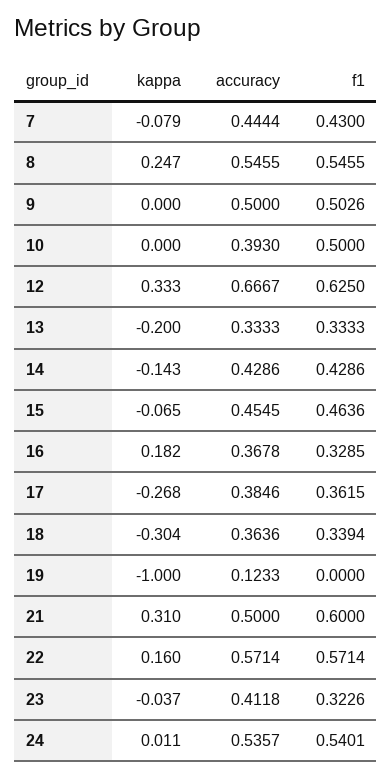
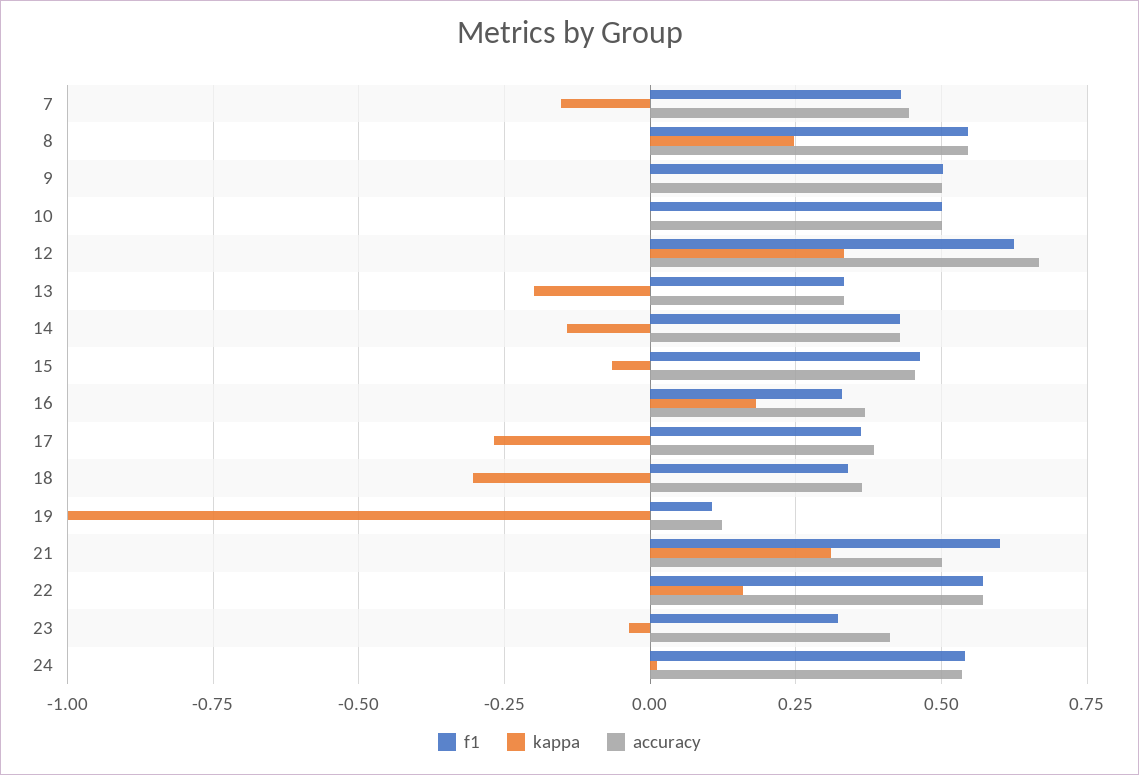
kappa, 7: -0.079 -> -0.15
accuracy, 10: 0.393 -> 0.5
f1, 19: 0 -> 0.1

